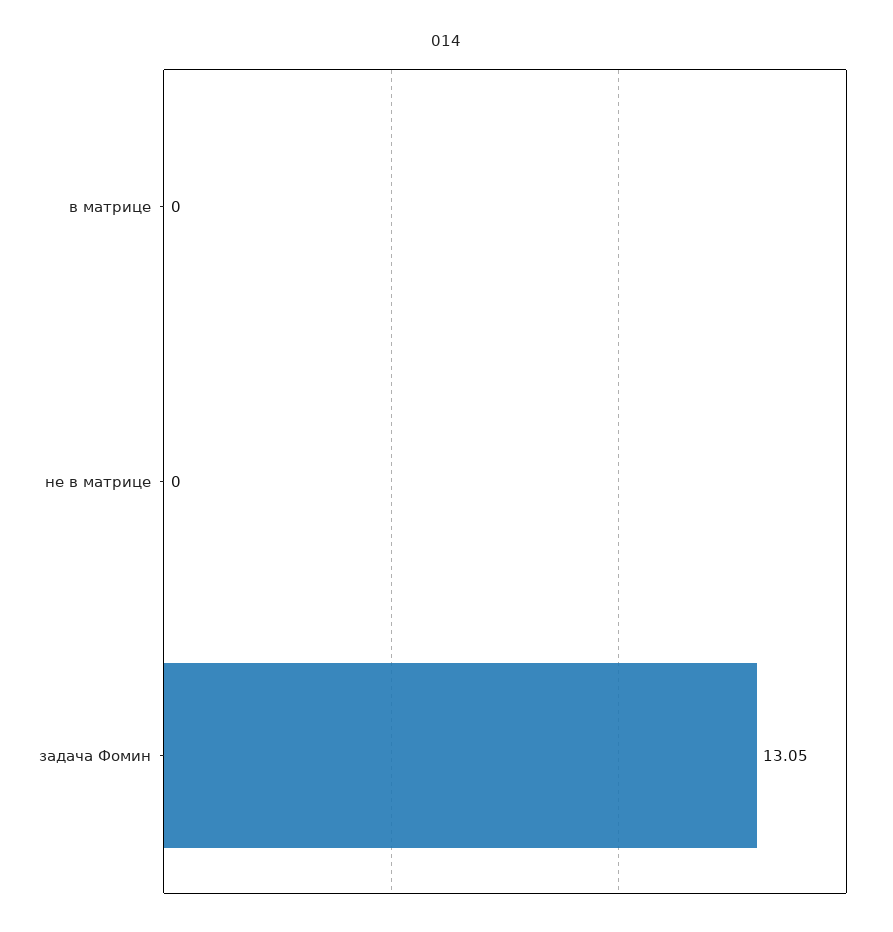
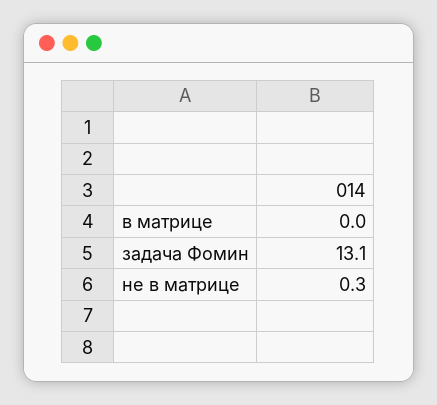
не в матрице: 0 -> 0.3

